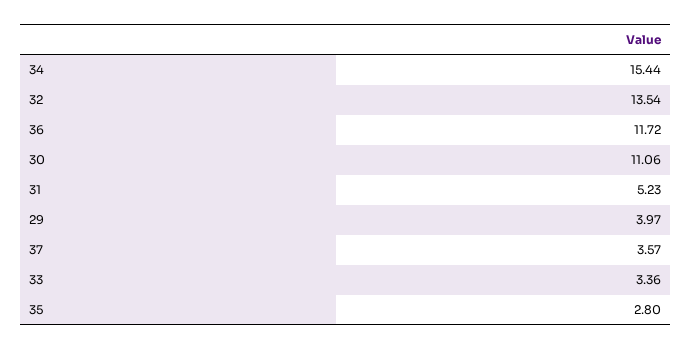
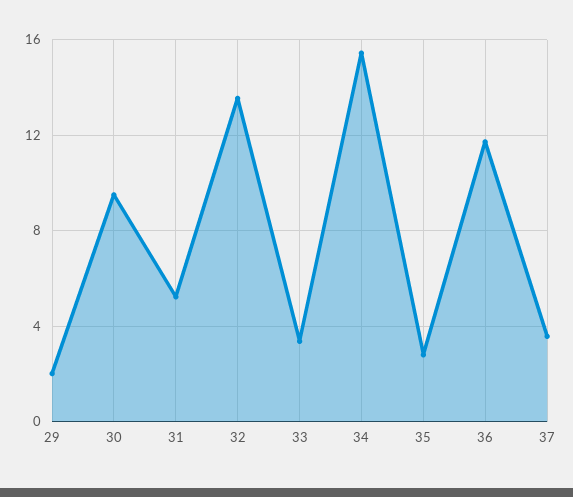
30: 11.06 -> 9.5
29: 3.97 -> 2

